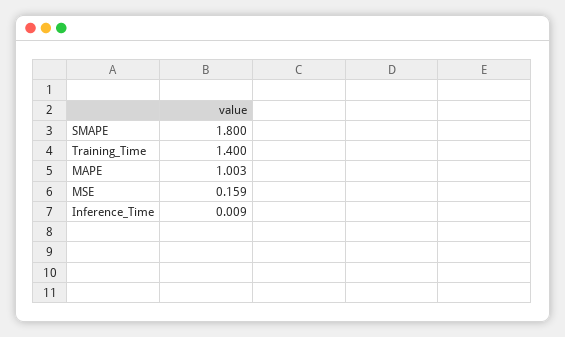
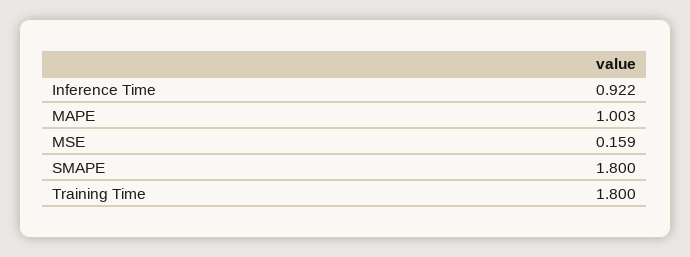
Training_Time: 1.4 -> 1.8
Inference_Time: 0.009 -> 0.922

